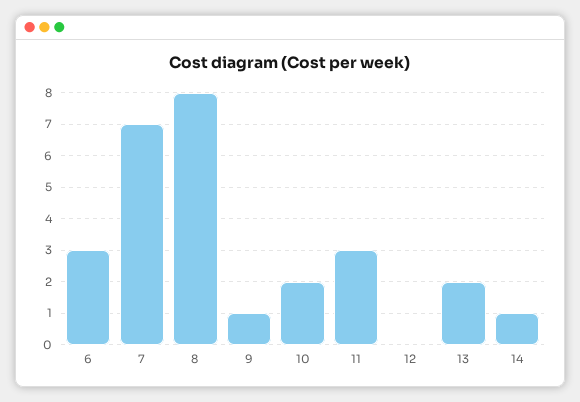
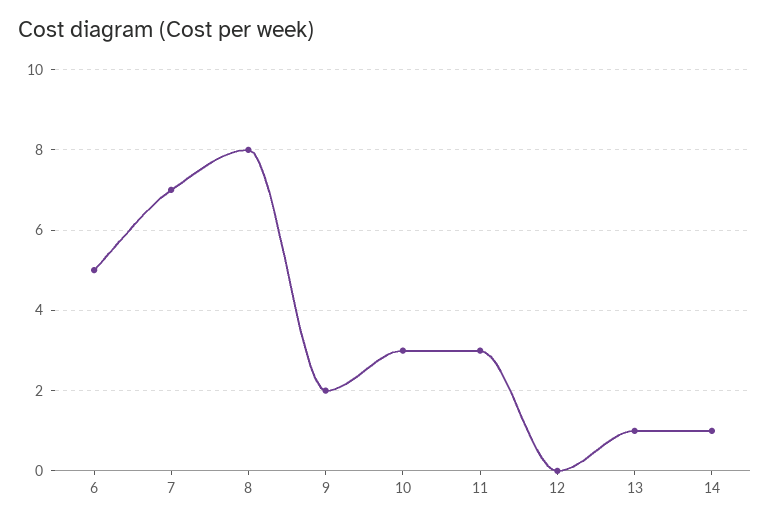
6: 3 -> 5
9: 1 -> 2
10: 2 -> 3
13: 2 -> 1

